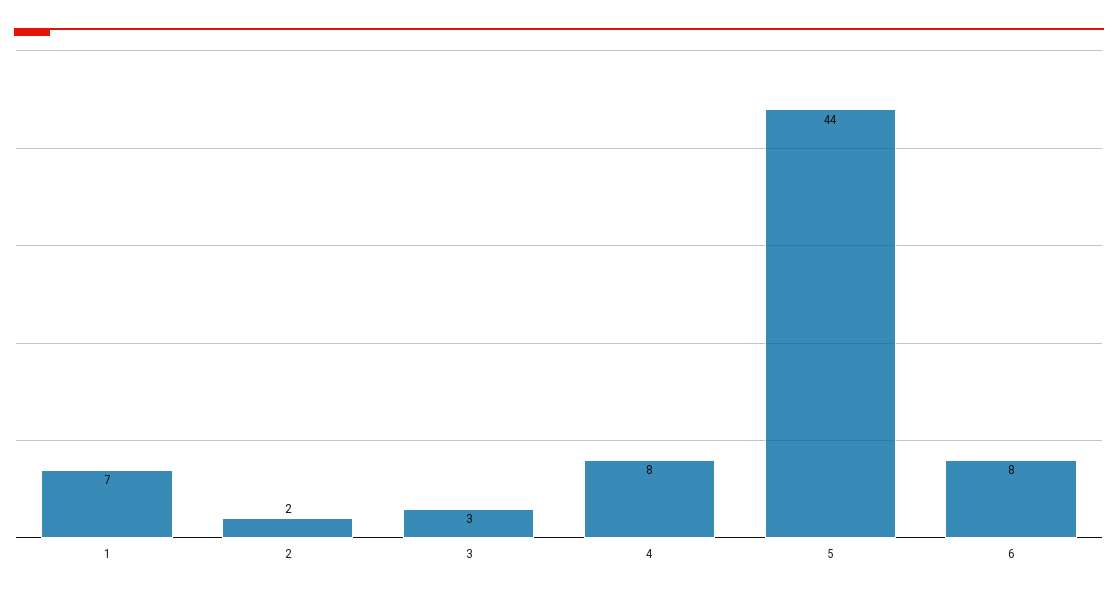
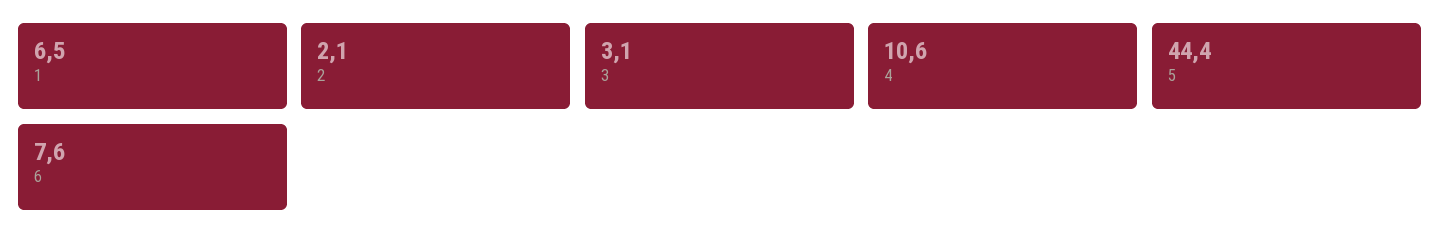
4: 8 -> 10.6

